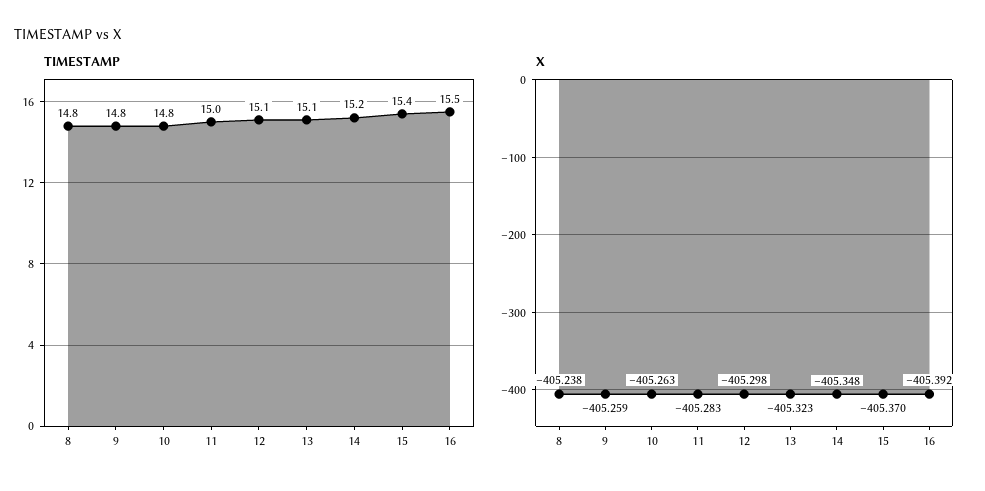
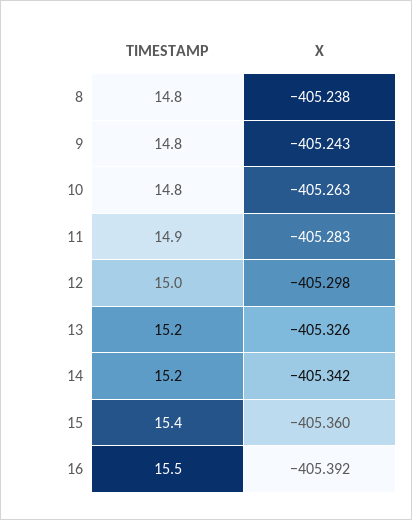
TIMESTAMP, 11: 15 -> 14.9
TIMESTAMP, 12: 15.1 -> 15
TIMESTAMP, 13: 15.1 -> 15.2
X, 9: -405.259 -> -405.243
X, 13: -405.323 -> -405.326
X, 14: -405.348 -> -405.342
X, 15: -405.37 -> -405.36

